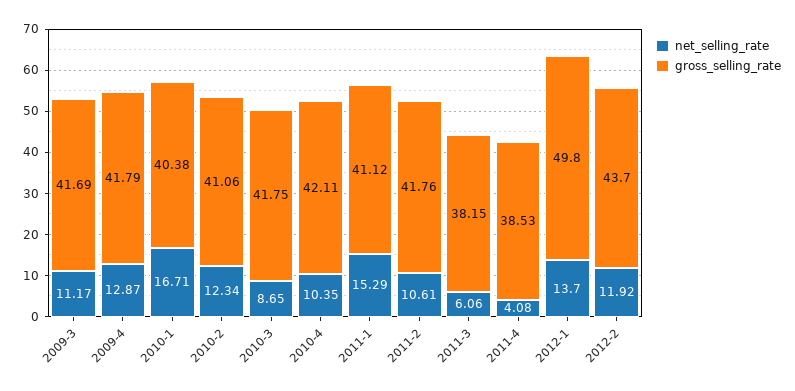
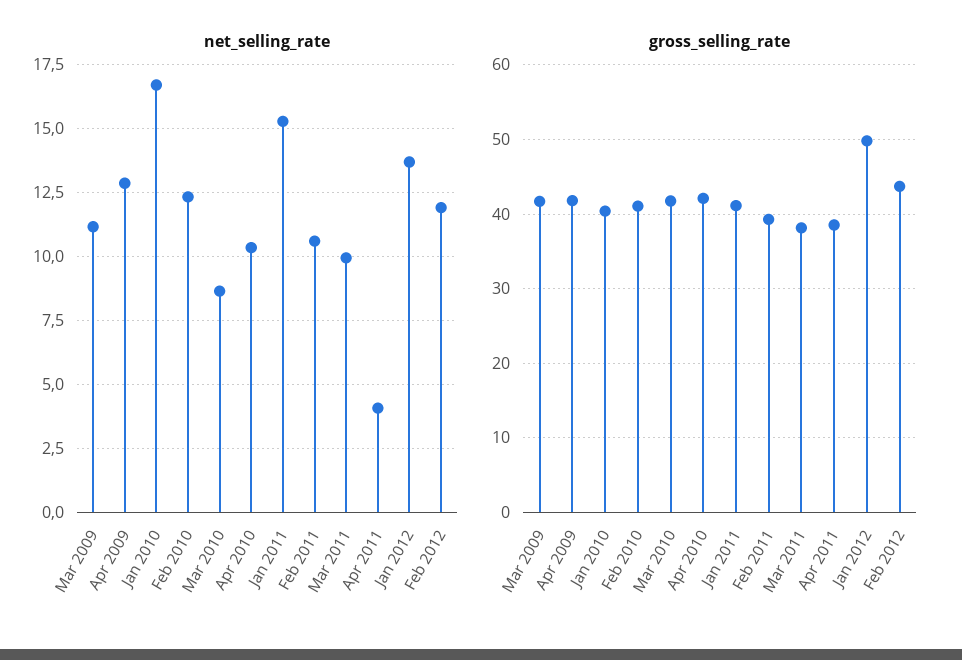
gross_selling_rate, 2011-2: 41.76 -> 39
net_selling_rate, 2011-3: 6.06 -> 10

